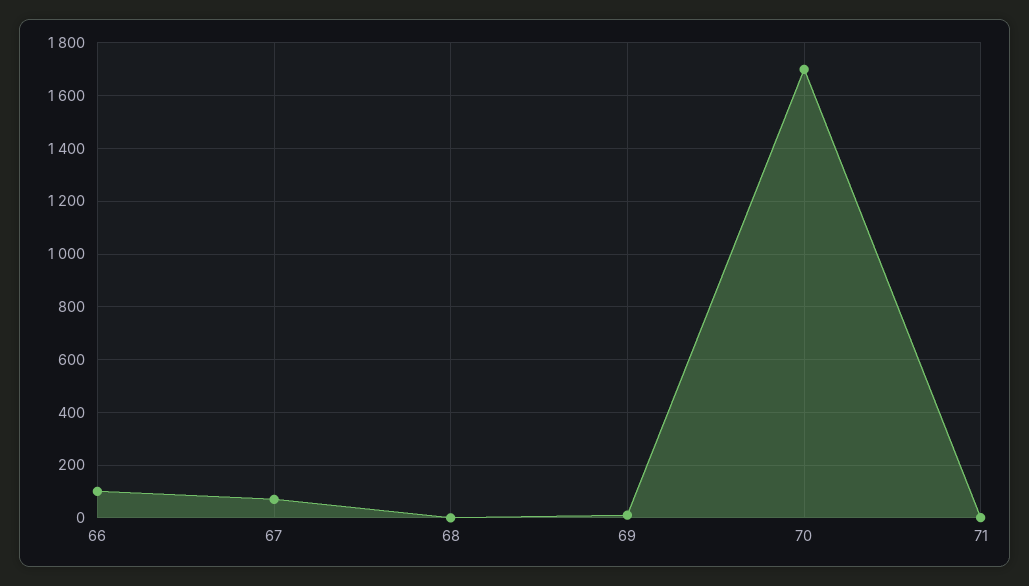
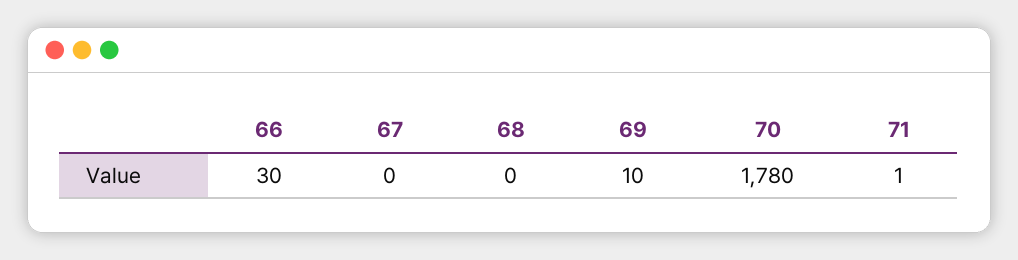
66: 100 -> 30
67: 75 -> 0
70: 1700 -> 1780

